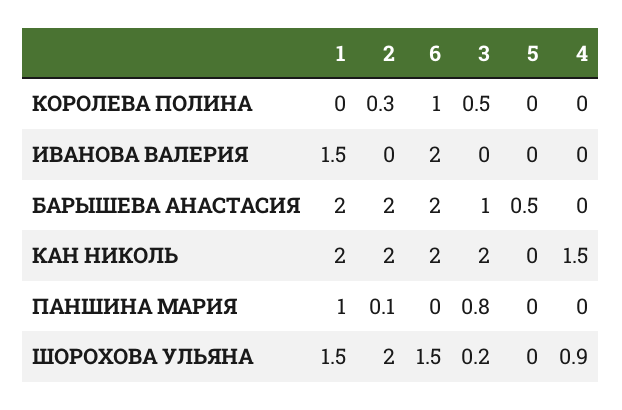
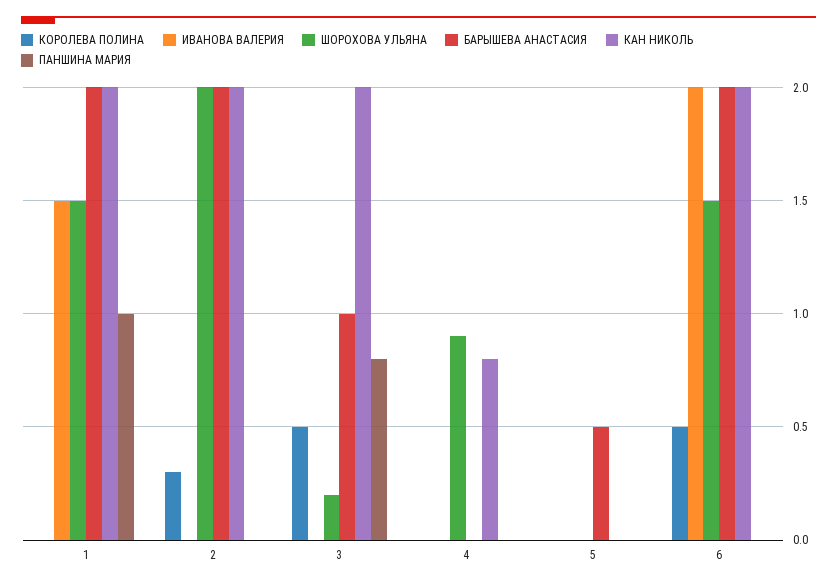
КОРОЛЕВА ПОЛИНА, 6: 1 -> 0.5
КАН НИКОЛЬ, 4: 1.5 -> 0.8
ПАНШИНА МАРИЯ, 2: 0.1 -> 0

